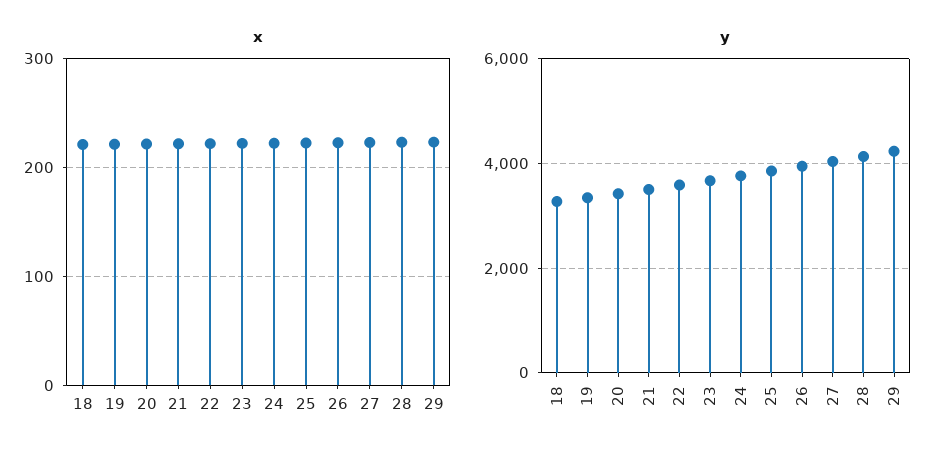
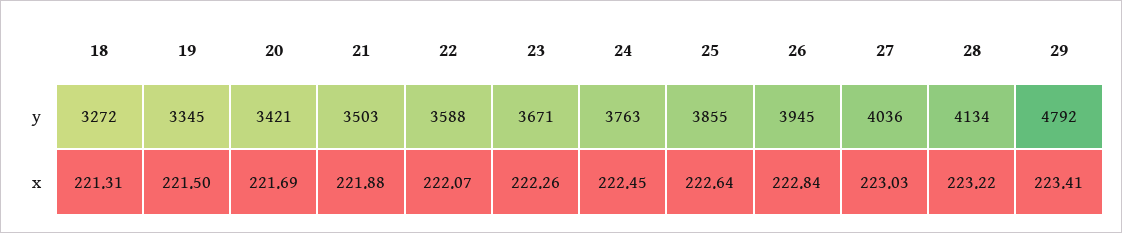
y, 29: 4200 -> 4792

